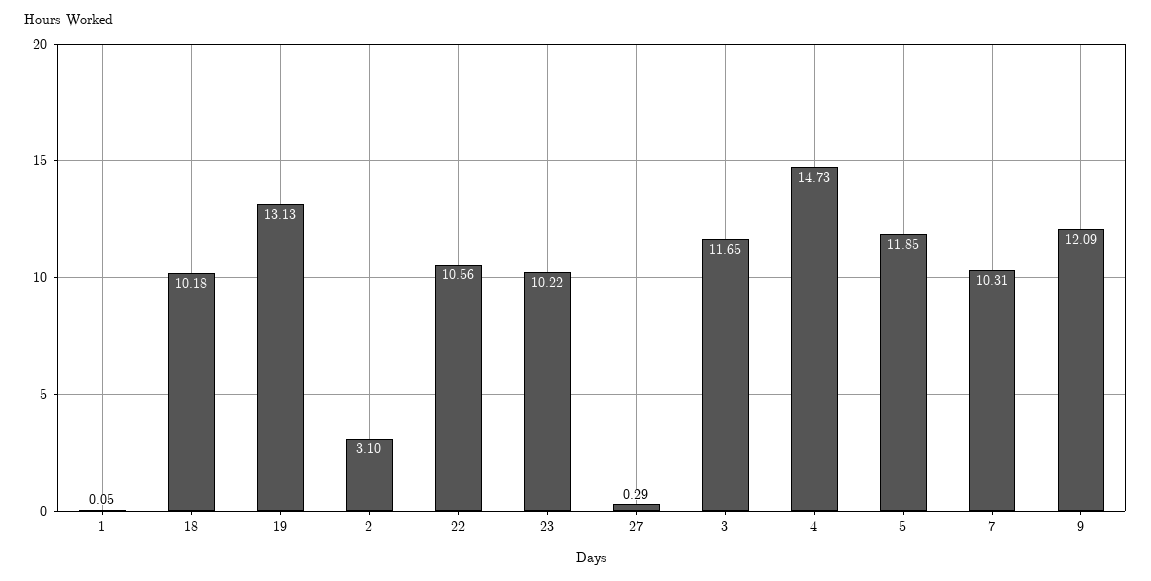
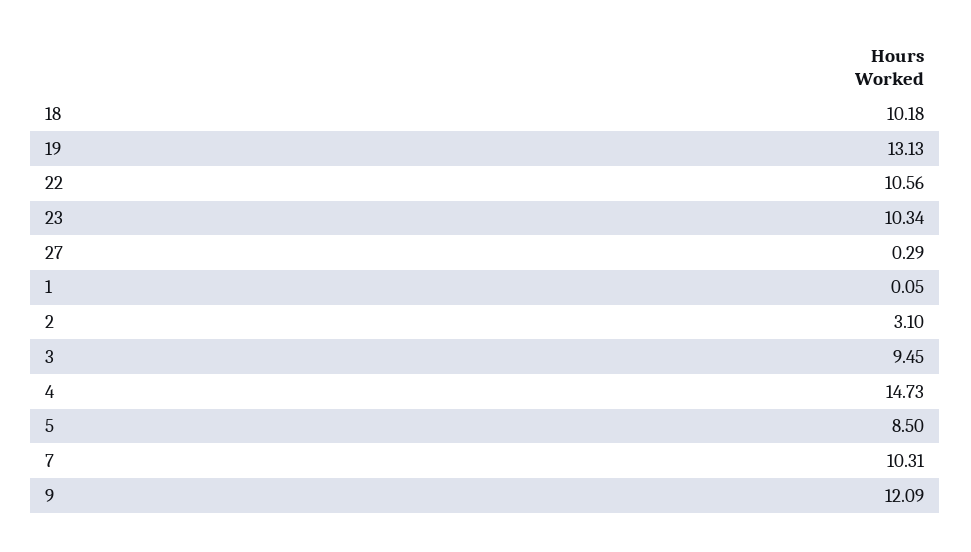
23: 10.22 -> 10.34
3: 11.65 -> 9.45
5: 11.85 -> 8.5

